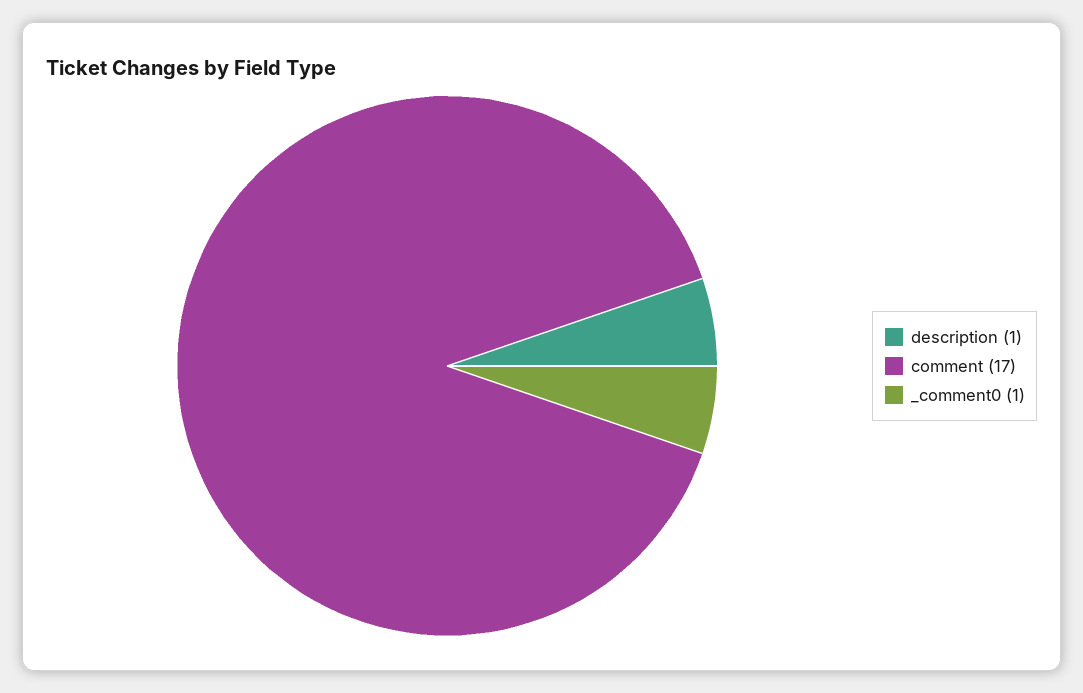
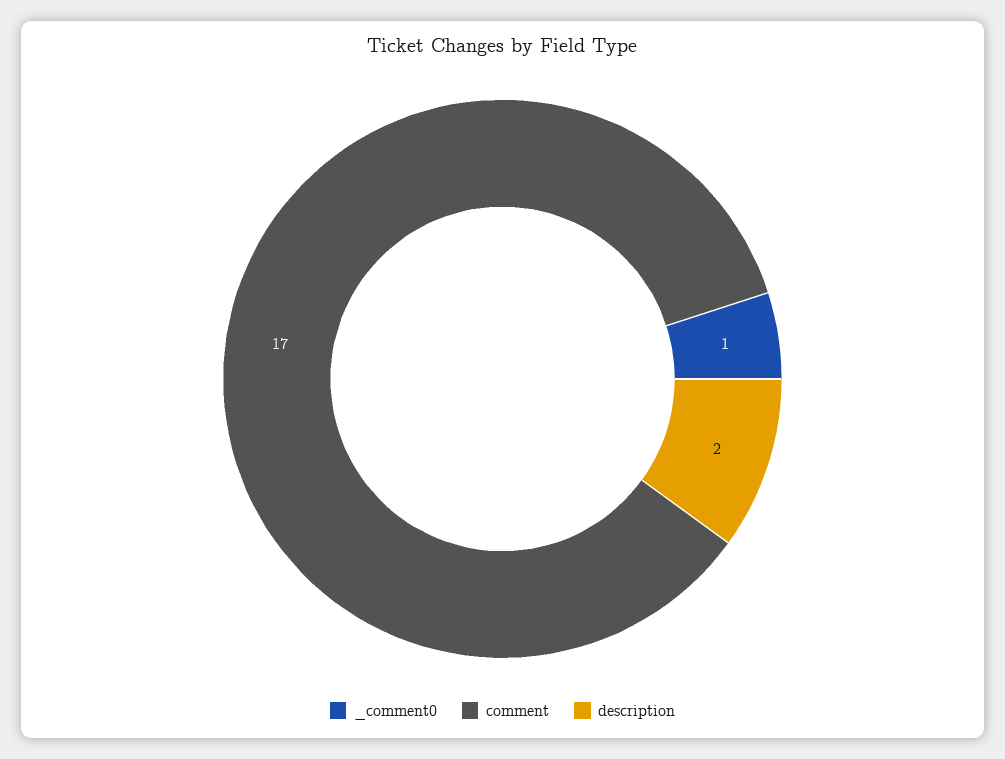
description: 1 -> 2

